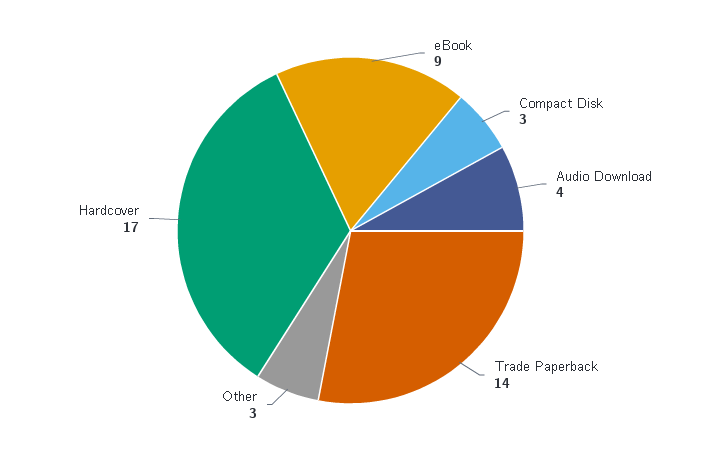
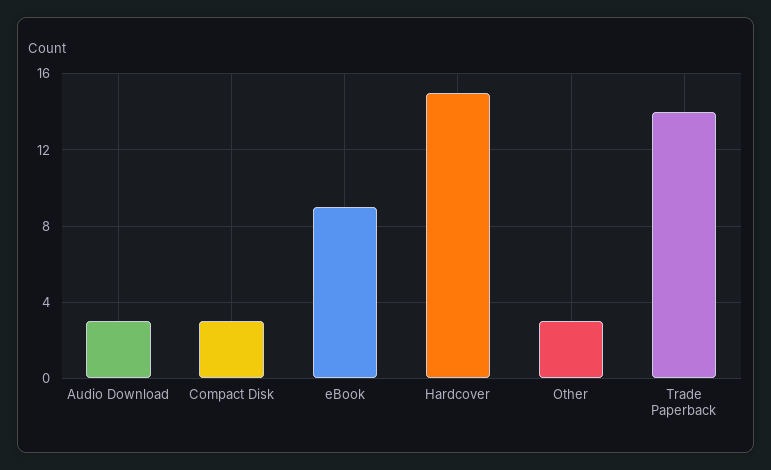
Audio Download: 4 -> 3
Hardcover: 17 -> 15

